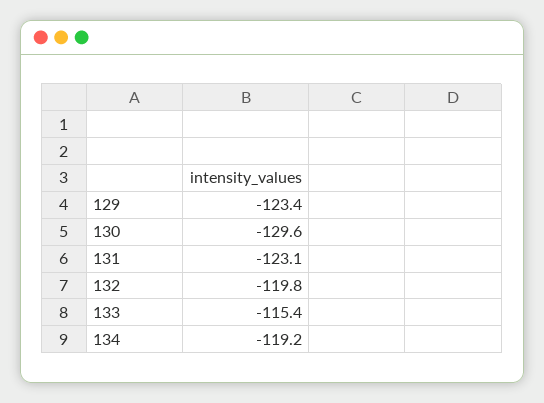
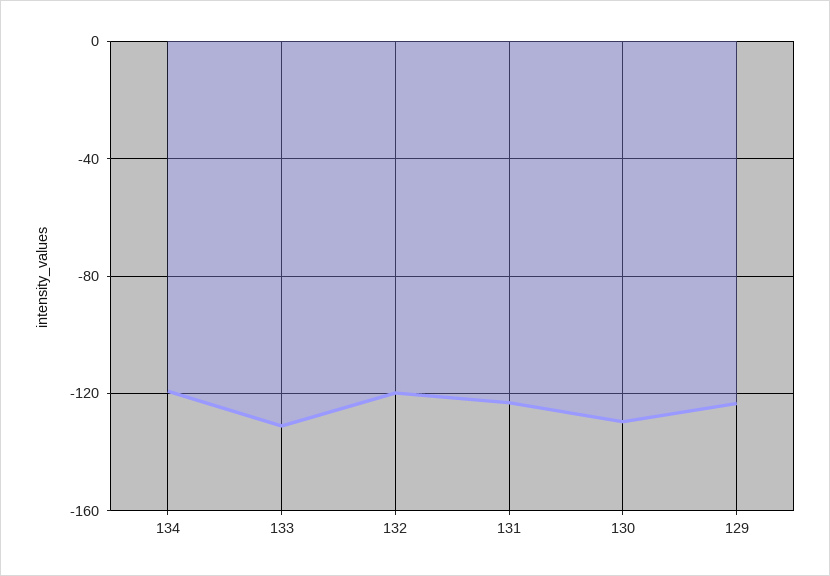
133: -115.4 -> -130

